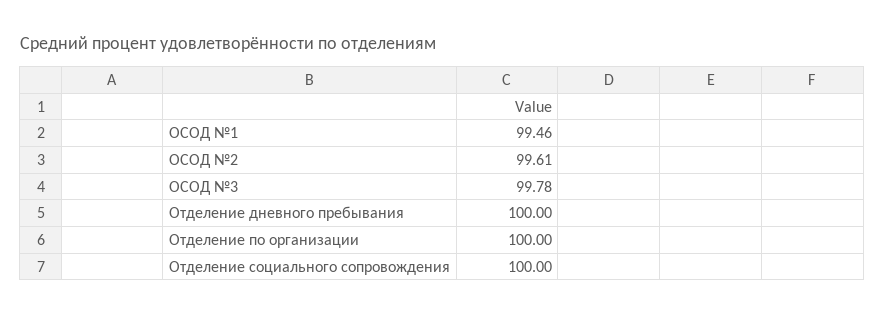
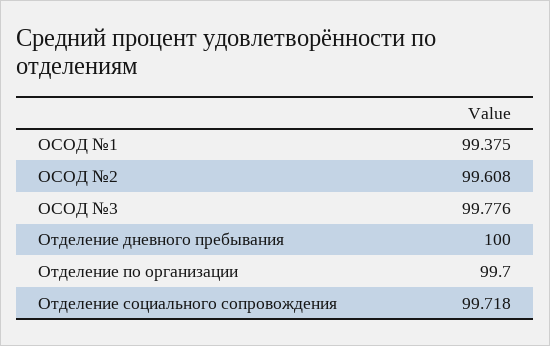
ОСОД №1: 99.46 -> 99.375
Отделение по организации: 100 -> 99.7
Отделение социального сопровождения: 100 -> 99.718

